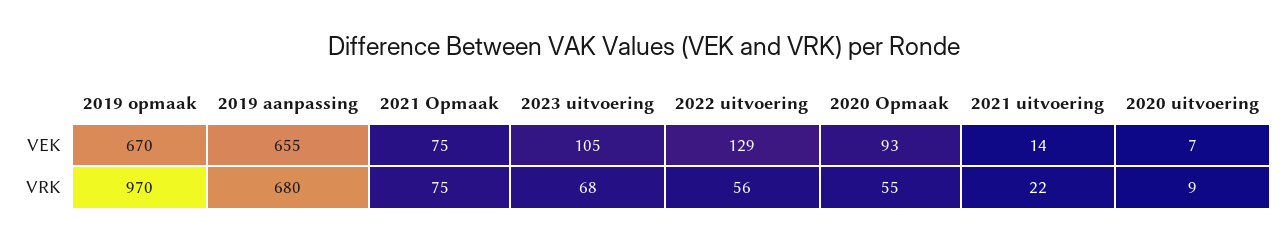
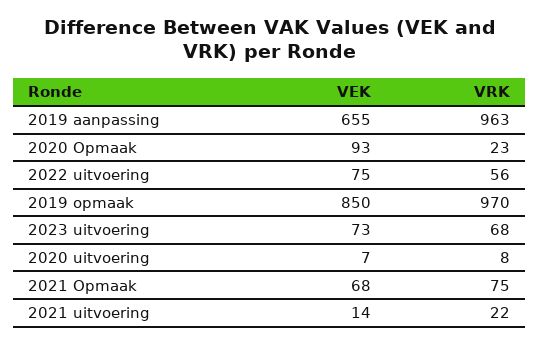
2019 opmaak, VEK: 670 -> 850
2021 Opmaak, VEK: 75 -> 68
2023 uitvoering, VEK: 105 -> 73
2022 uitvoering, VEK: 129 -> 75
2019 aanpassing, VRK: 680 -> 963
2020 Opmaak, VRK: 55 -> 23
2020 uitvoering, VRK: 9 -> 8

